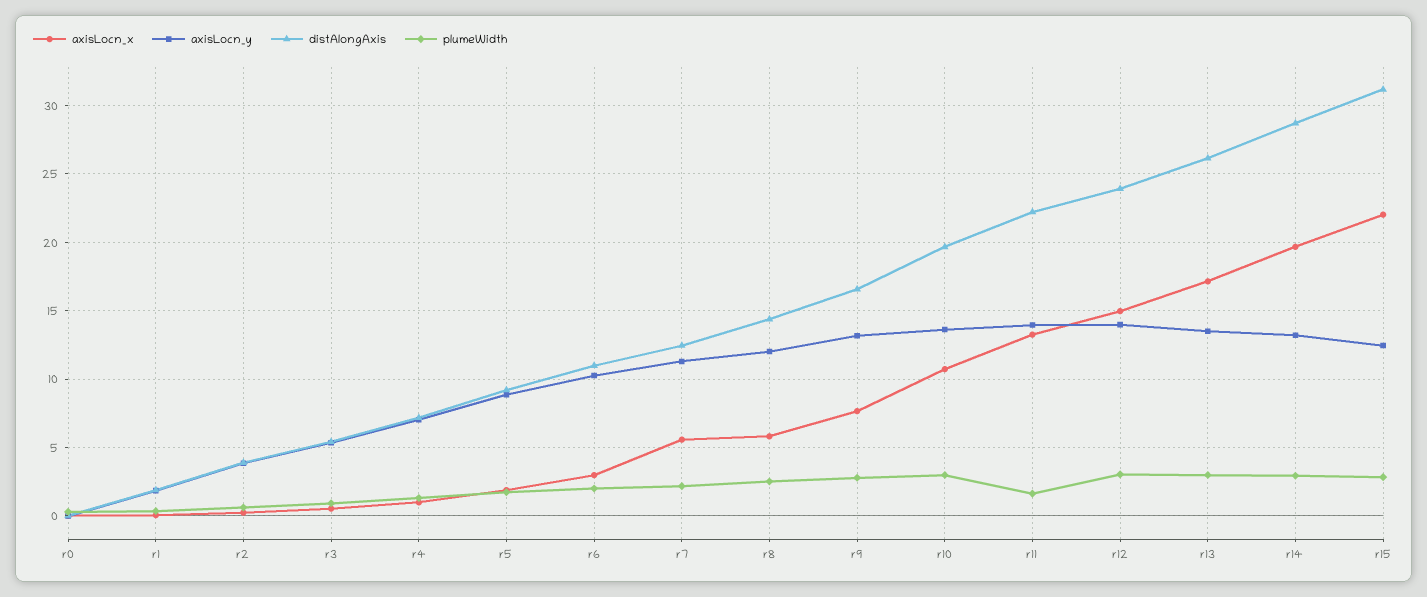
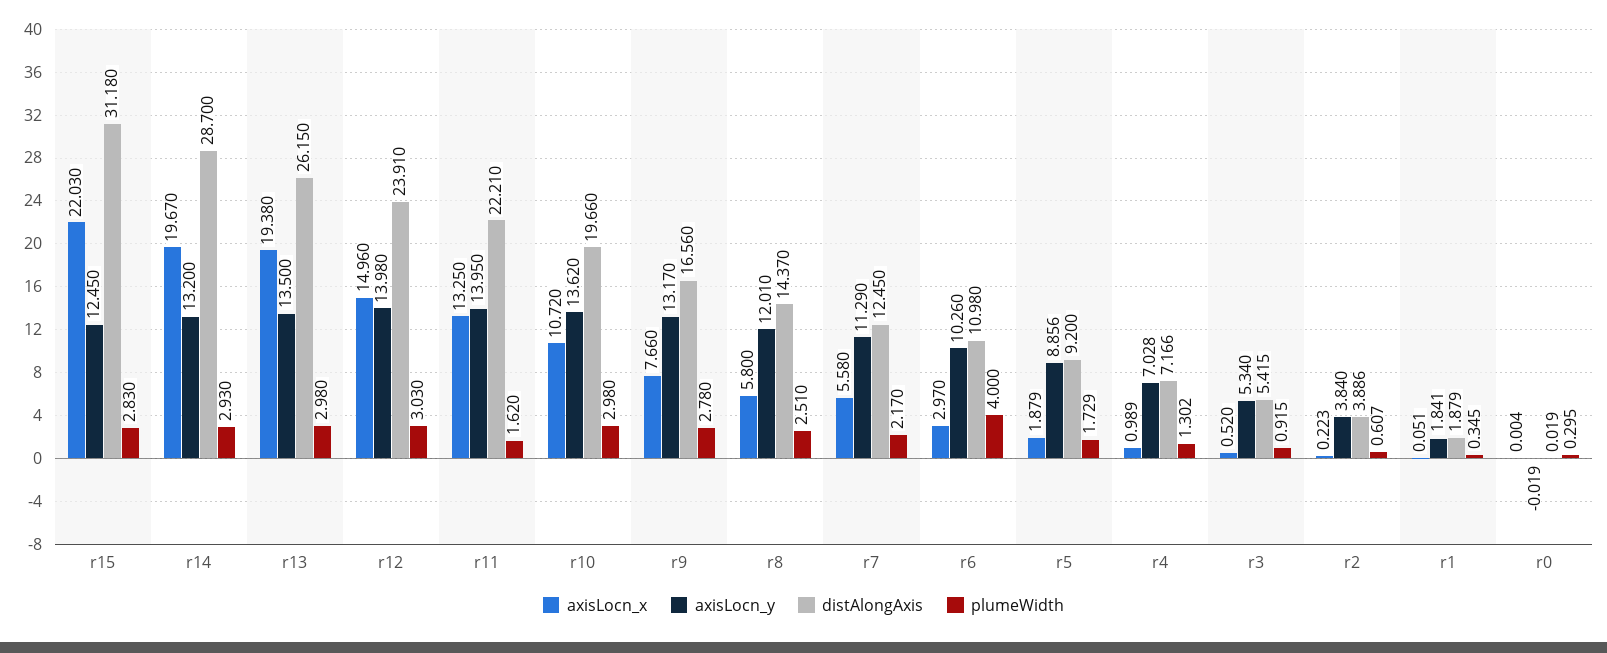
plumeWidth, r6: 2 -> 4
axisLocn_x, r13: 17 -> 19.38

